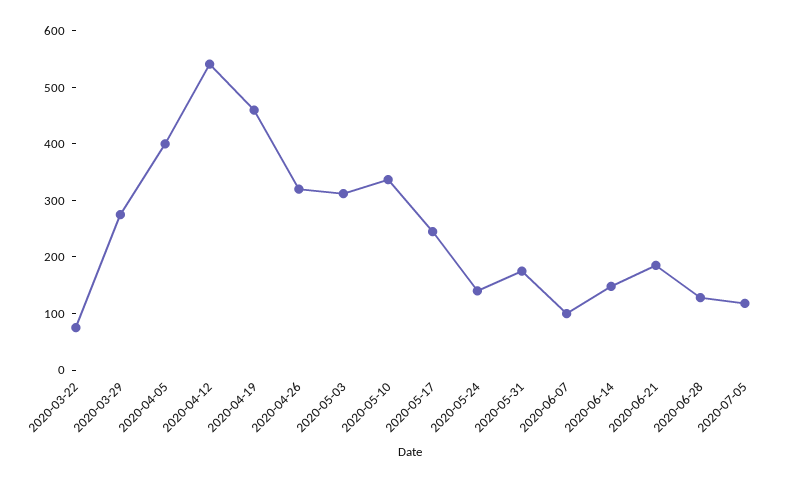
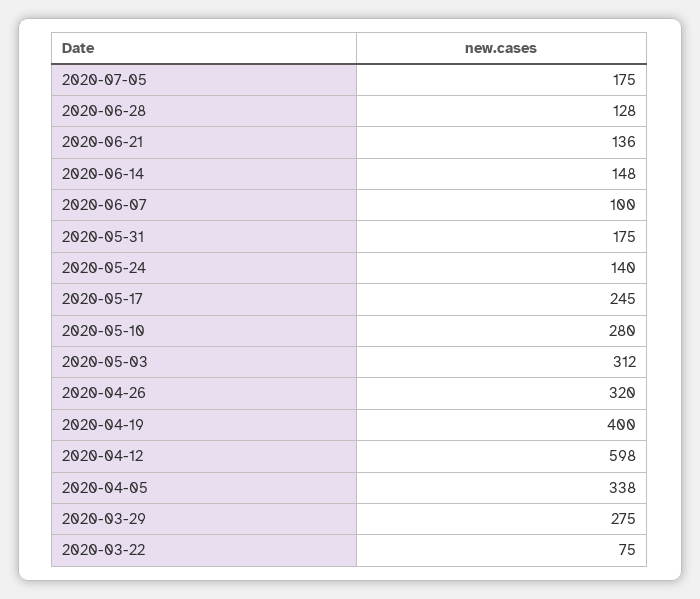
2020-04-05: 400 -> 338
2020-04-12: 540 -> 598
2020-04-19: 460 -> 400
2020-05-10: 340 -> 280
2020-06-21: 180 -> 136
2020-07-05: 120 -> 175

